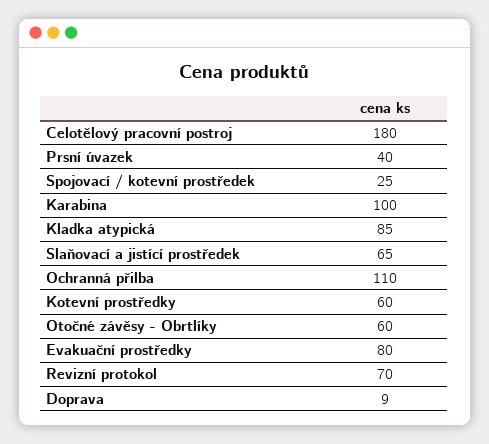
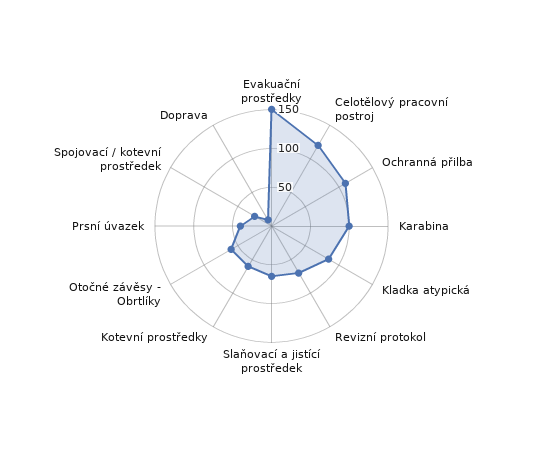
Celotělový pracovní postroj: 180 -> 125
Evakuační prostředky: 80 -> 150

